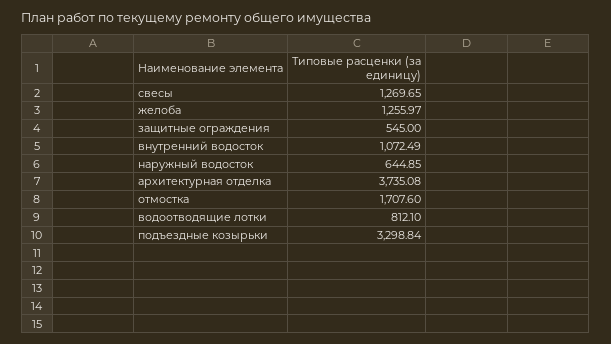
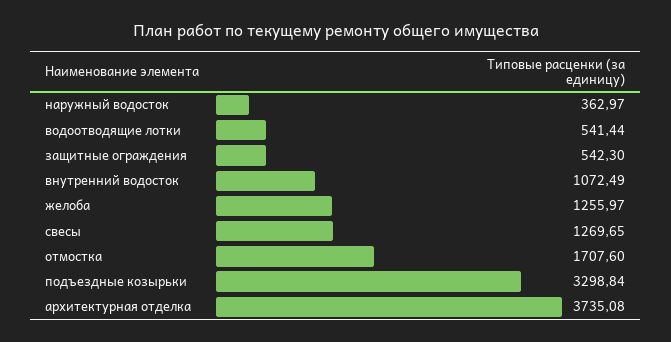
защитные ограждения: 545 -> 542.3
наружный водосток: 644.85 -> 362.97
водоотводящие лотки: 812.1 -> 541.44

